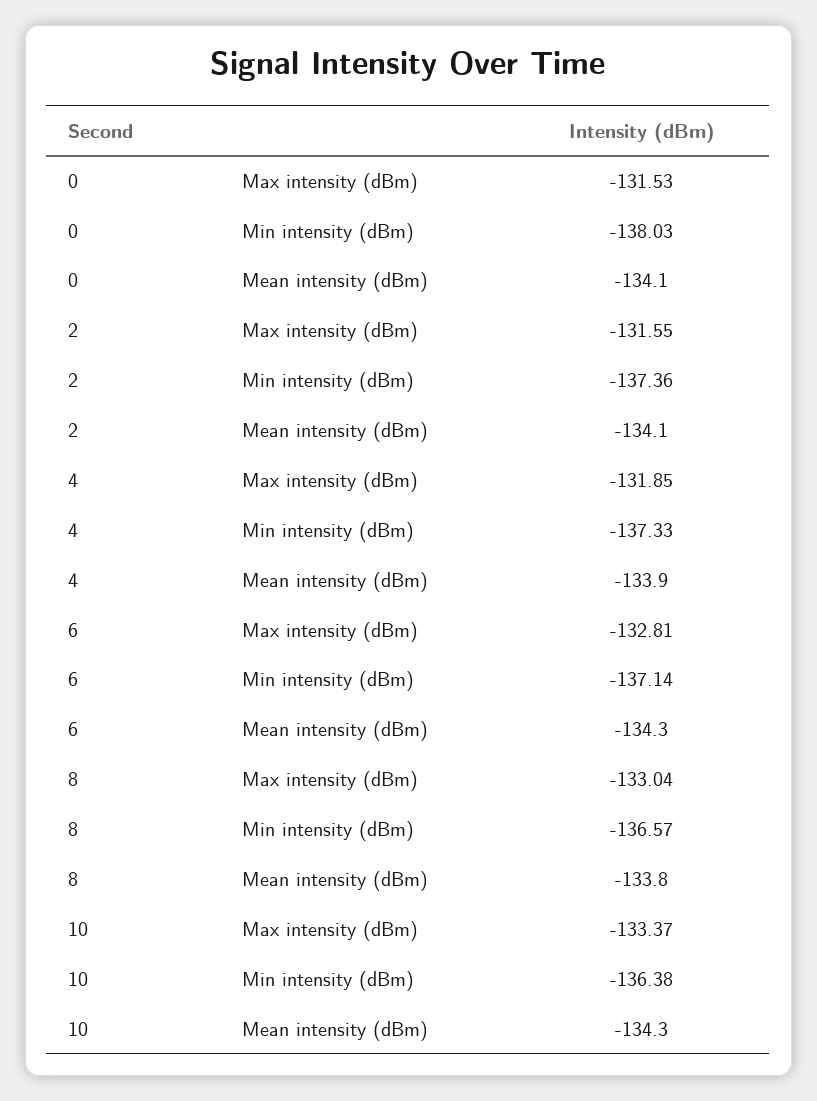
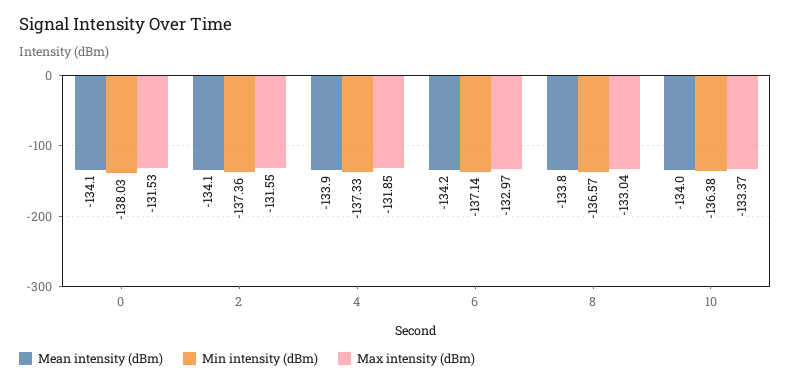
Max intensity (dBm), 6: -132.81 -> -132.97
Mean intensity (dBm), 6: -134.3 -> -134.2
Mean intensity (dBm), 10: -134.3 -> -134

